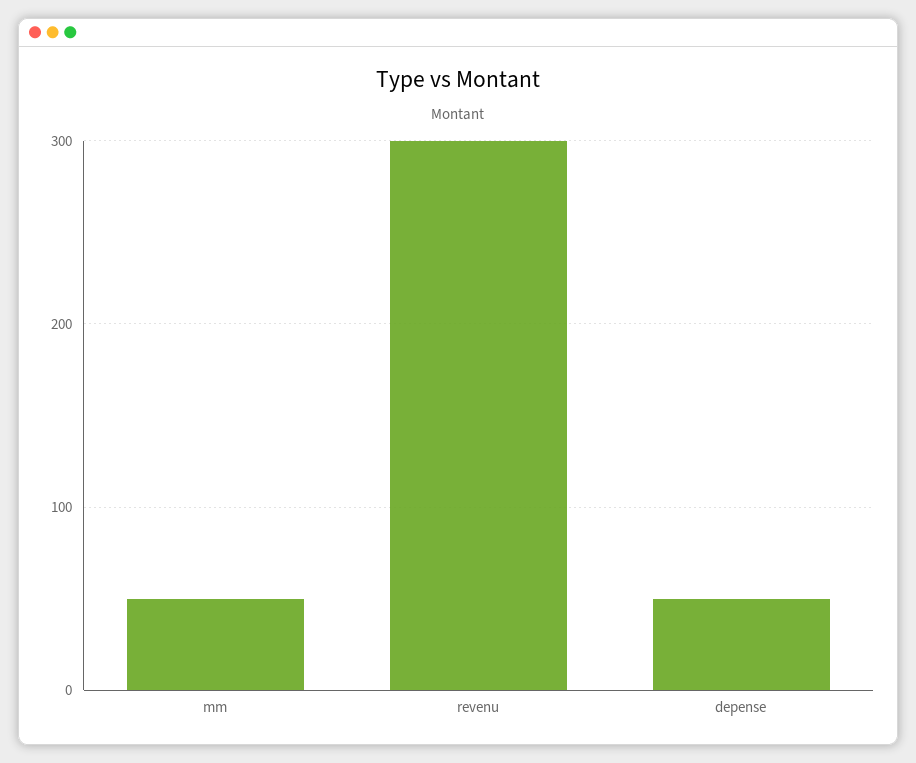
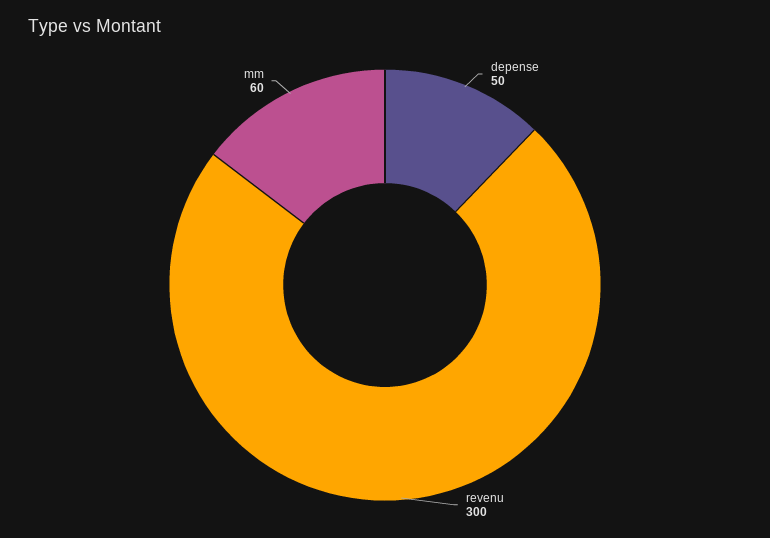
mm: 50 -> 60

